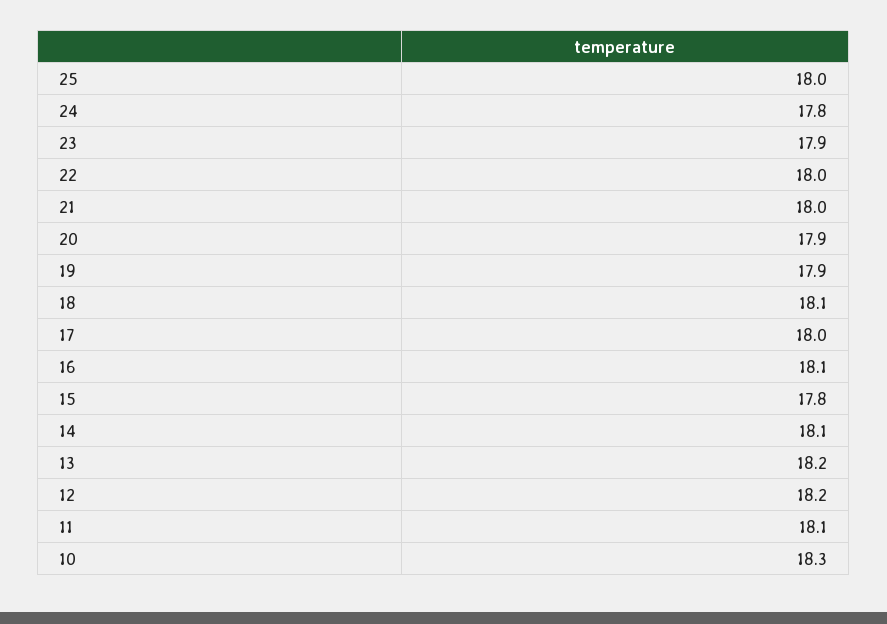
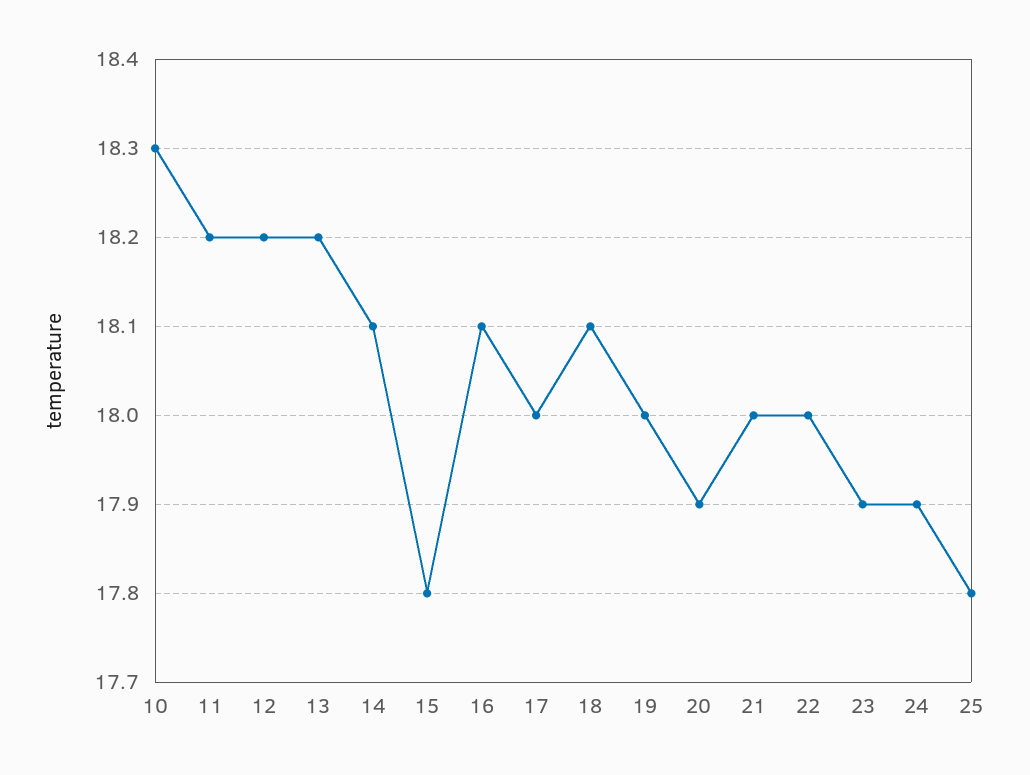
25: 18 -> 17.8
24: 17.8 -> 17.9
19: 17.9 -> 18
11: 18.1 -> 18.2

